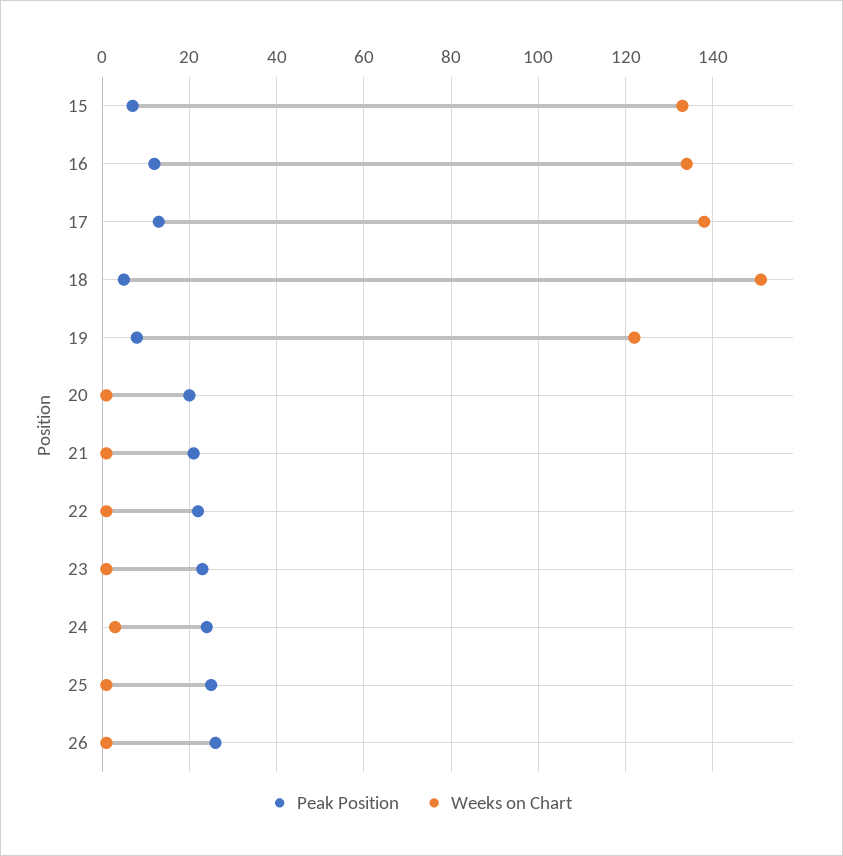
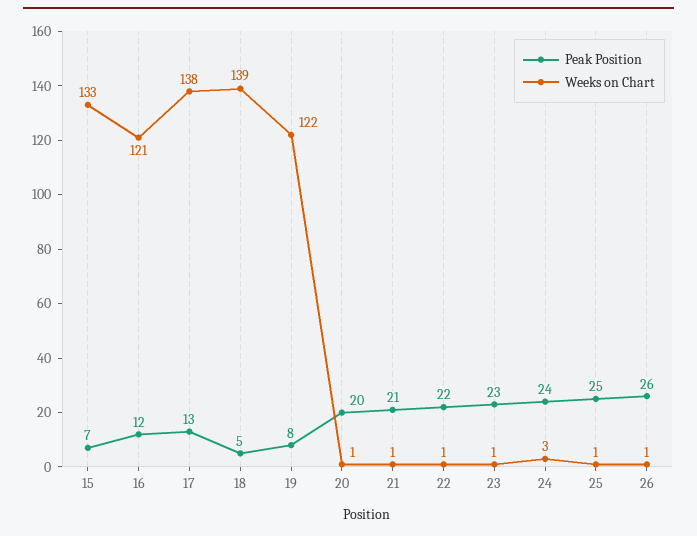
Weeks on Chart, 16: 135 -> 121
Weeks on Chart, 18: 150 -> 139

